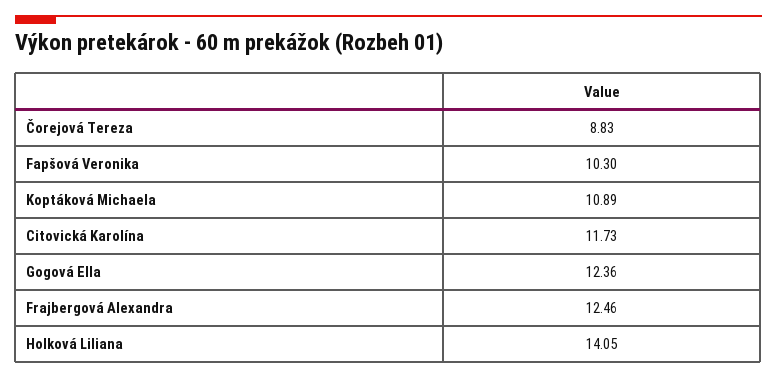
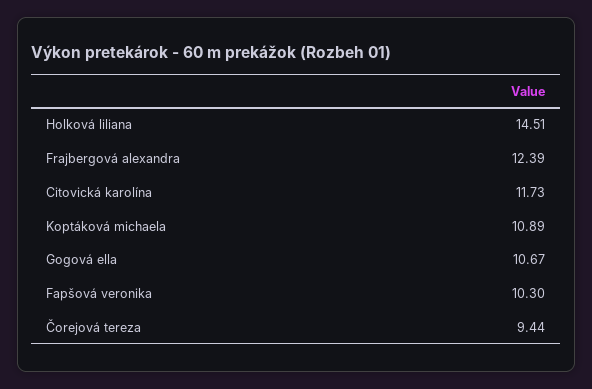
Čorejová Tereza: 8.83 -> 9.44
Gogová Ella: 12.36 -> 10.67
Frajbergová Alexandra: 12.46 -> 12.39
Holková Liliana: 14.05 -> 14.51

